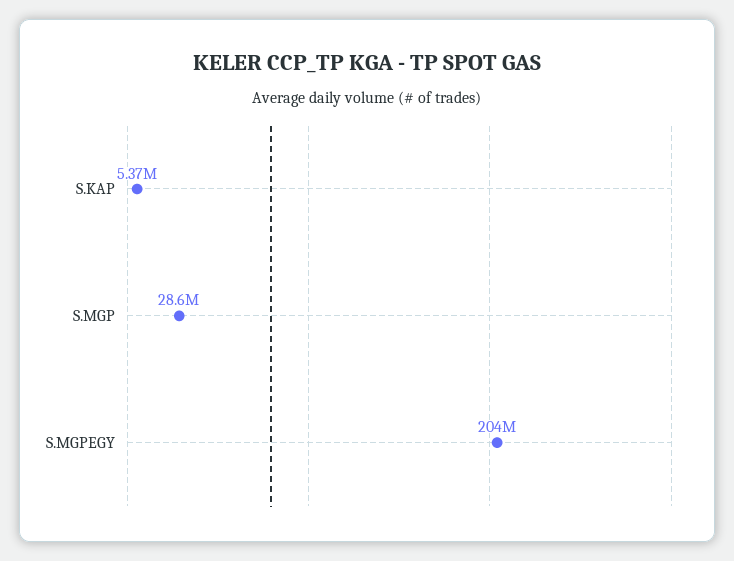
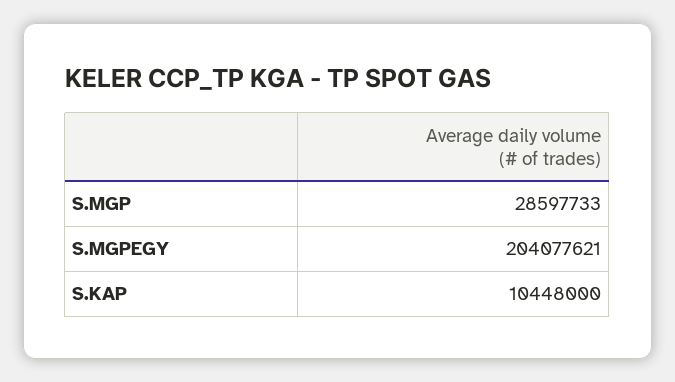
S.KAP: 5370000 -> 10448000

